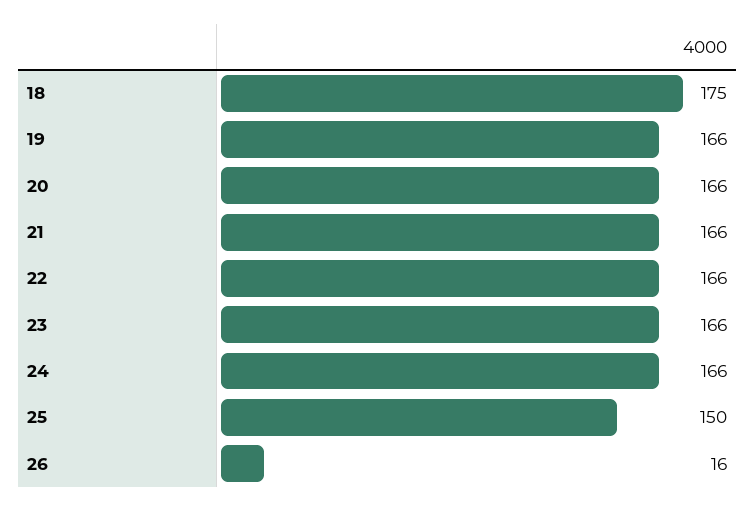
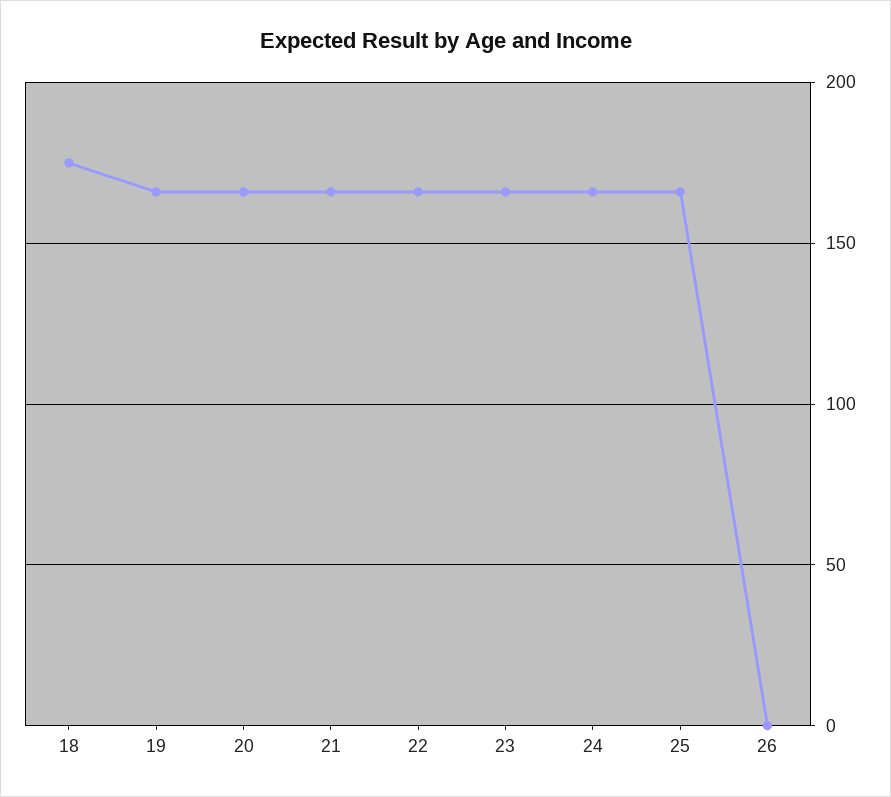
25: 150 -> 165
26: 16 -> 0

